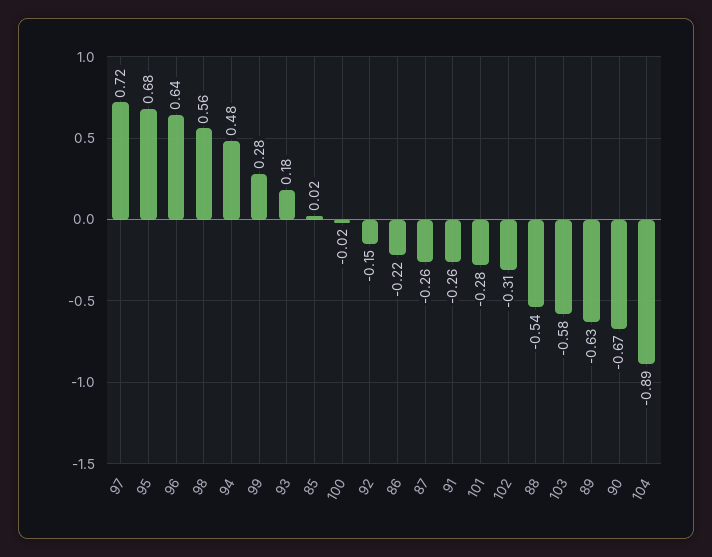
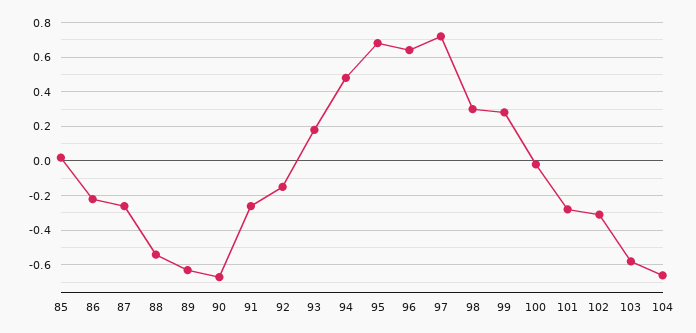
98: 0.56 -> 0.3
104: -0.89 -> -0.65

